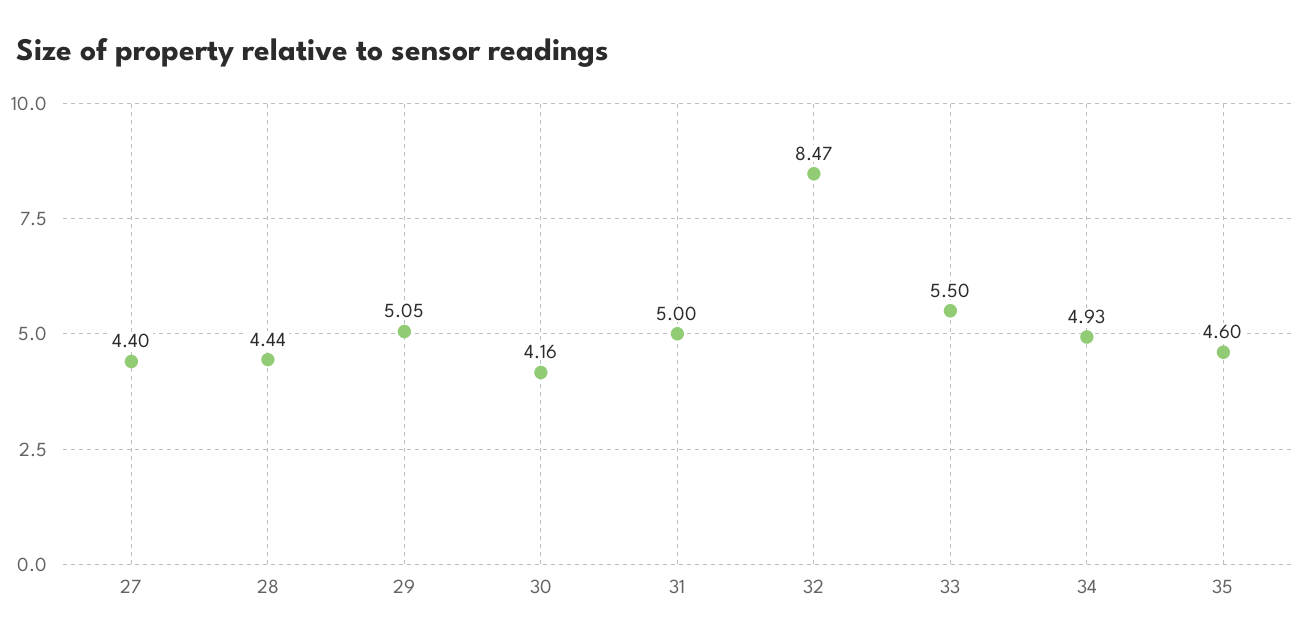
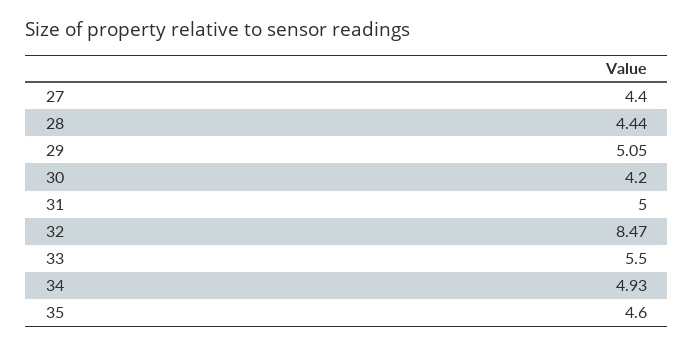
30: 4.16 -> 4.2

